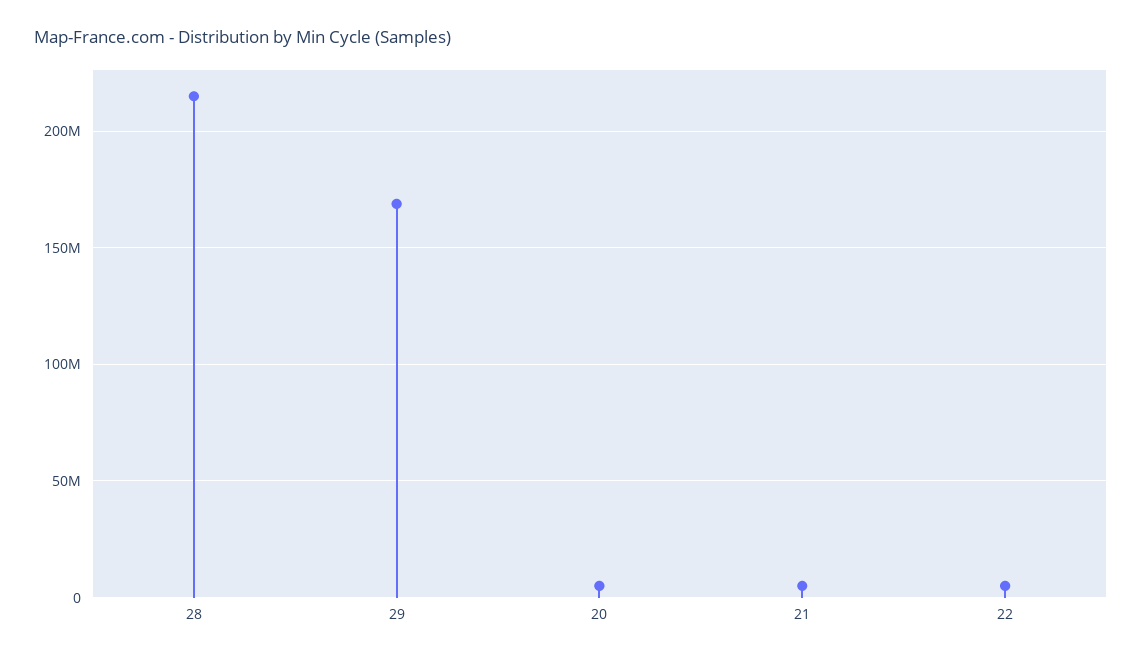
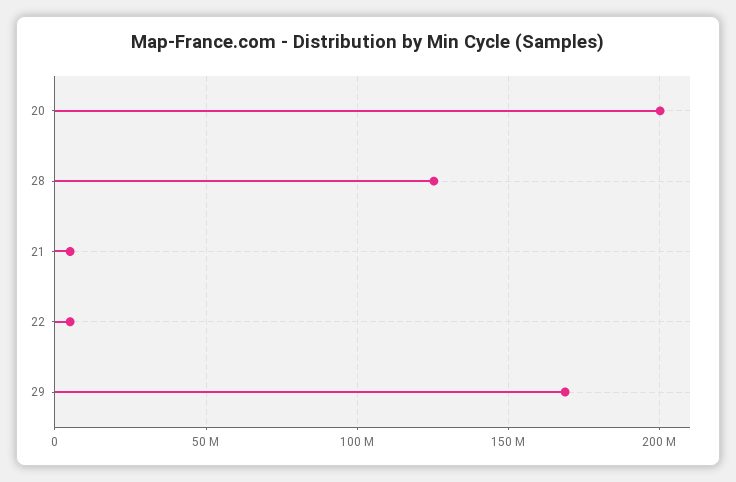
28: 215000000 -> 125000000
20: 5000000 -> 200000000

